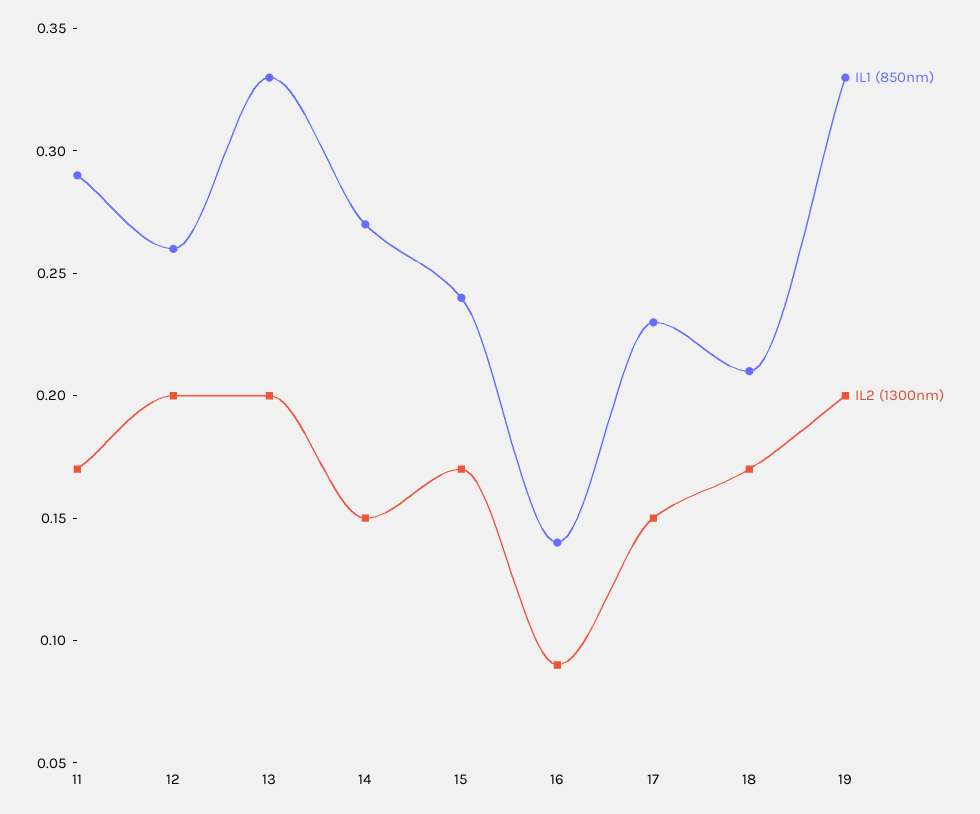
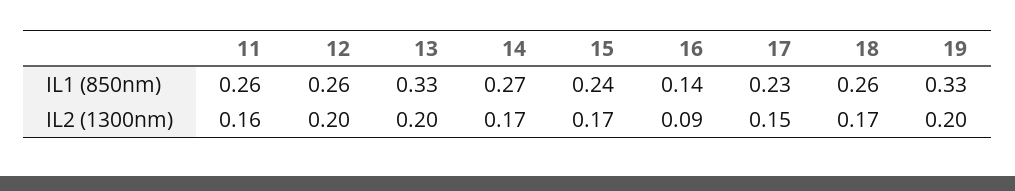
IL1 (850nm), 11: 0.29 -> 0.26
IL2 (1300nm), 11: 0.17 -> 0.16
IL2 (1300nm), 14: 0.15 -> 0.17
IL1 (850nm), 18: 0.21 -> 0.26

